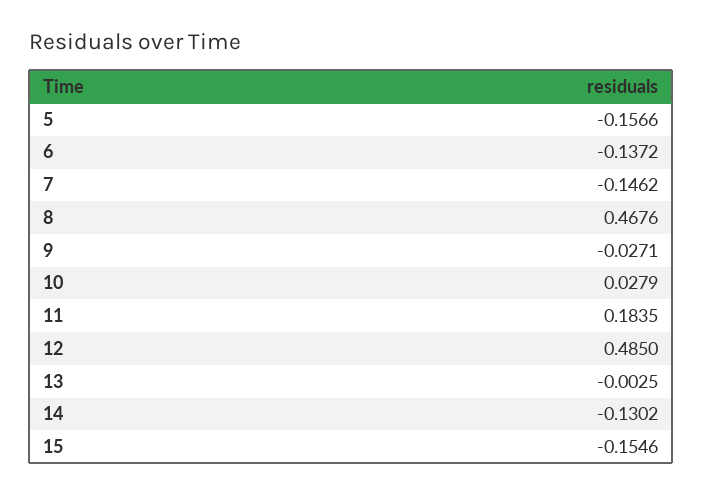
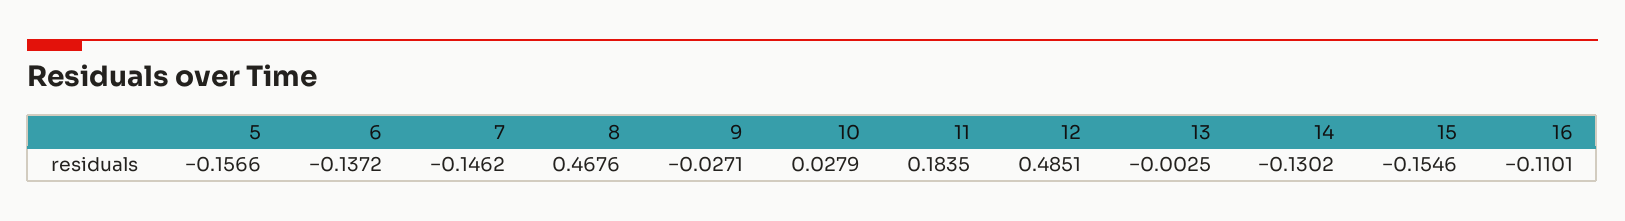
12: 0.485 -> 0.4851
16: none -> -0.1101

